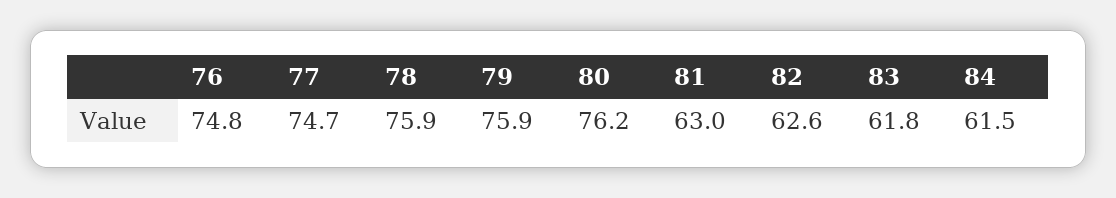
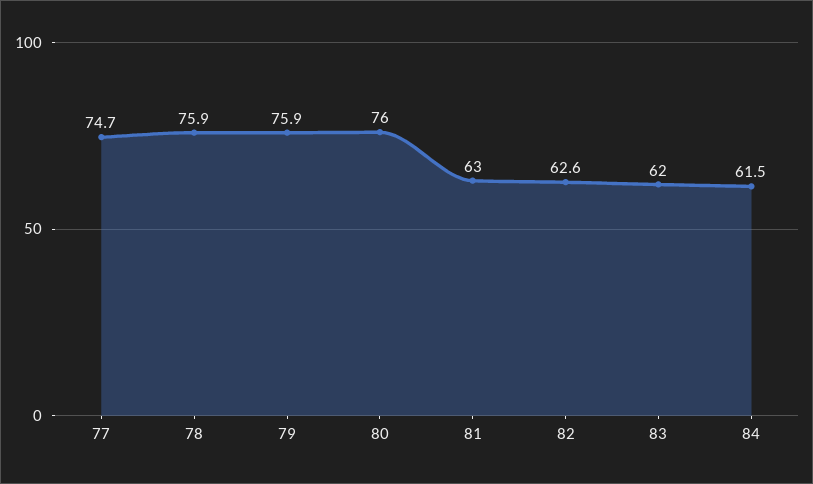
76: 74.8 -> none
80: 76.2 -> 76
83: 61.8 -> 62

